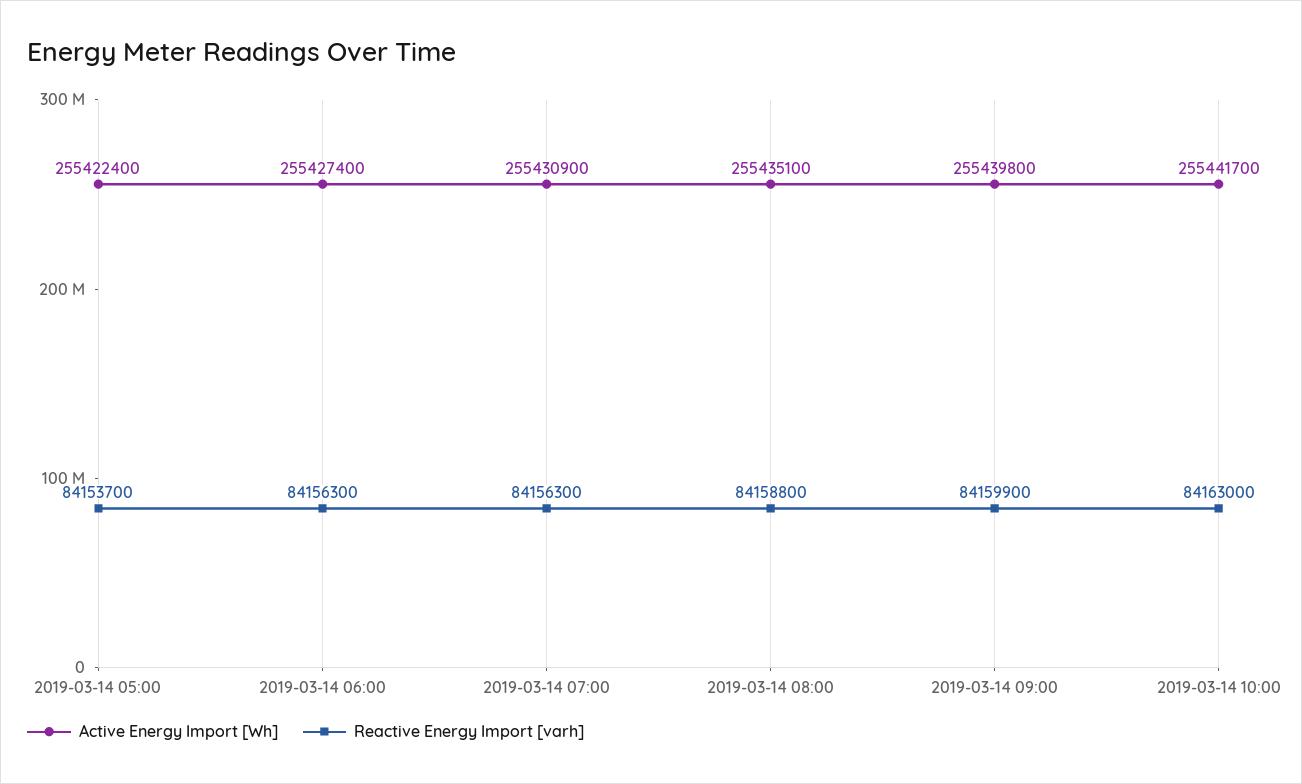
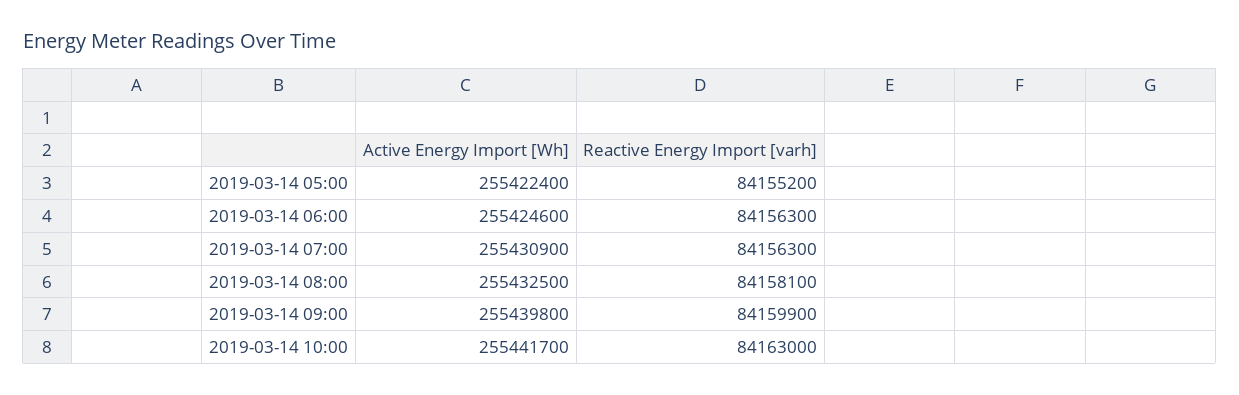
Reactive Energy Import [varh], 2019-03-14 05:00: 84153700 -> 84155200
Active Energy Import [Wh], 2019-03-14 06:00: 255427400 -> 255424600
Active Energy Import [Wh], 2019-03-14 08:00: 255435100 -> 255432500
Reactive Energy Import [varh], 2019-03-14 08:00: 84158800 -> 84158100

